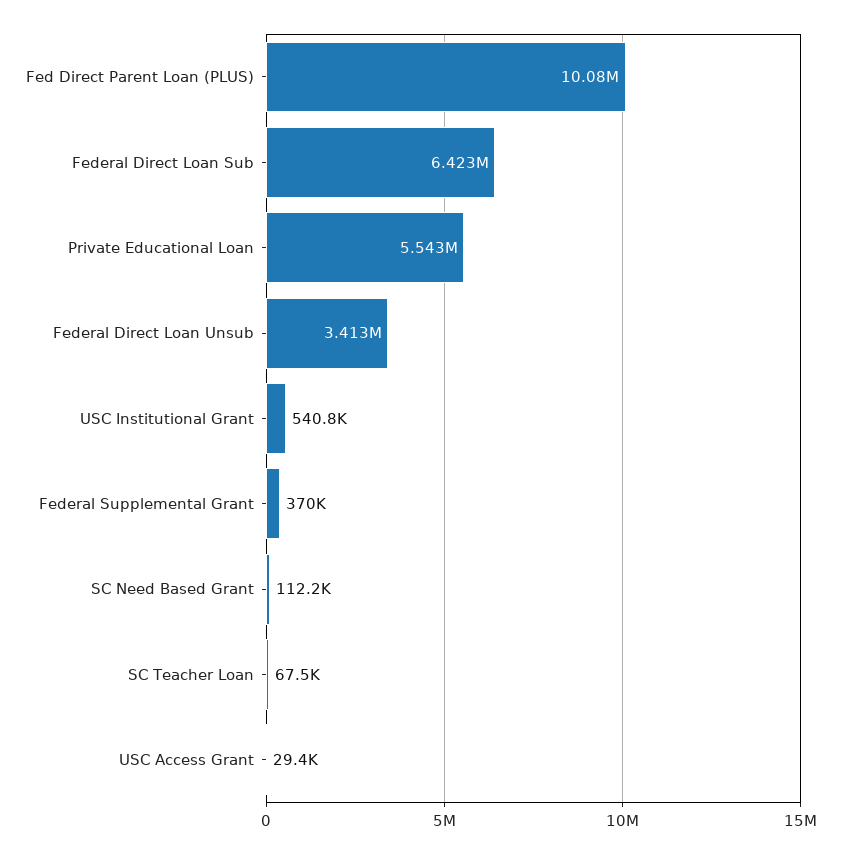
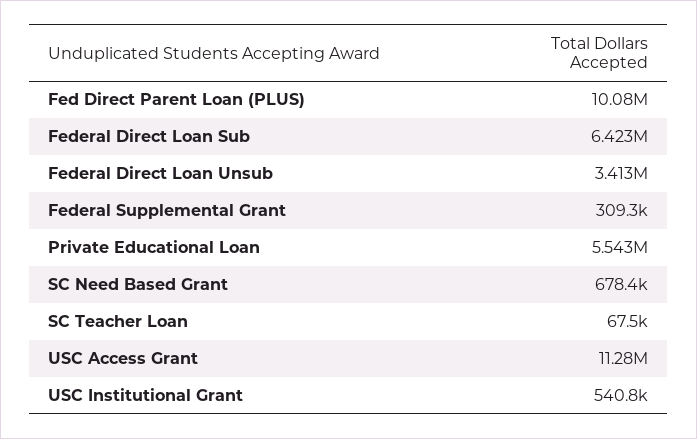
Federal Supplemental Grant: 370000 -> 309300
SC Need Based Grant: 112200 -> 678400
USC Access Grant: 29400 -> 11280000

